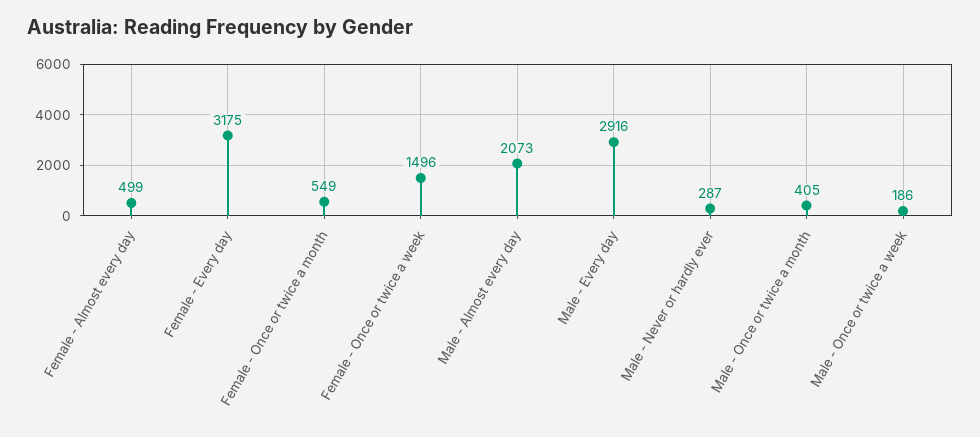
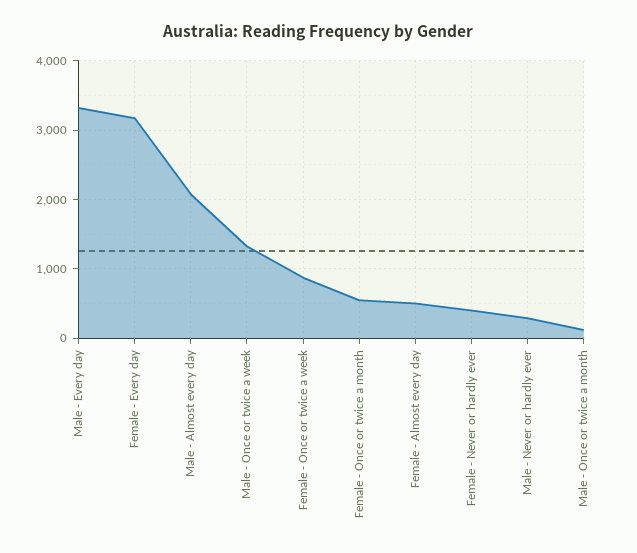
Female - Once or twice a week: 1496 -> 900
Male - Every day: 2916 -> 3300
Male - Once or twice a month: 405 -> 100
Male - Once or twice a week: 186 -> 1300
Female - Never or hardly ever: none -> 400

